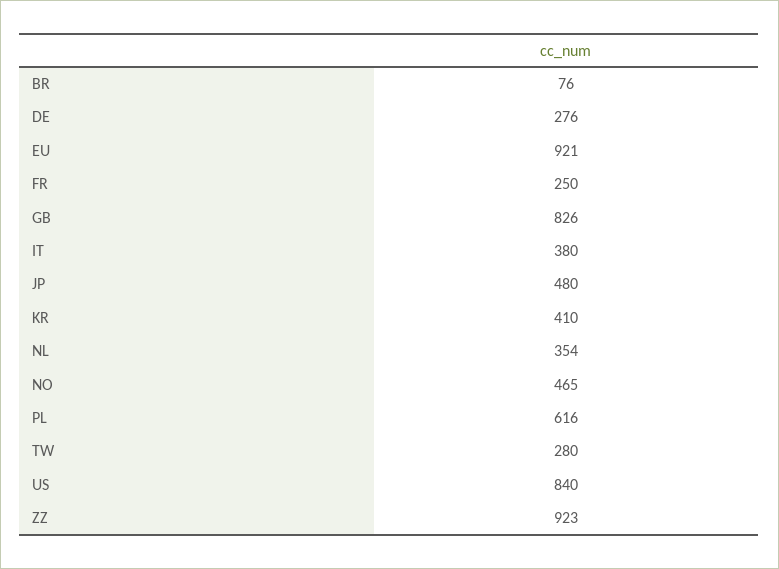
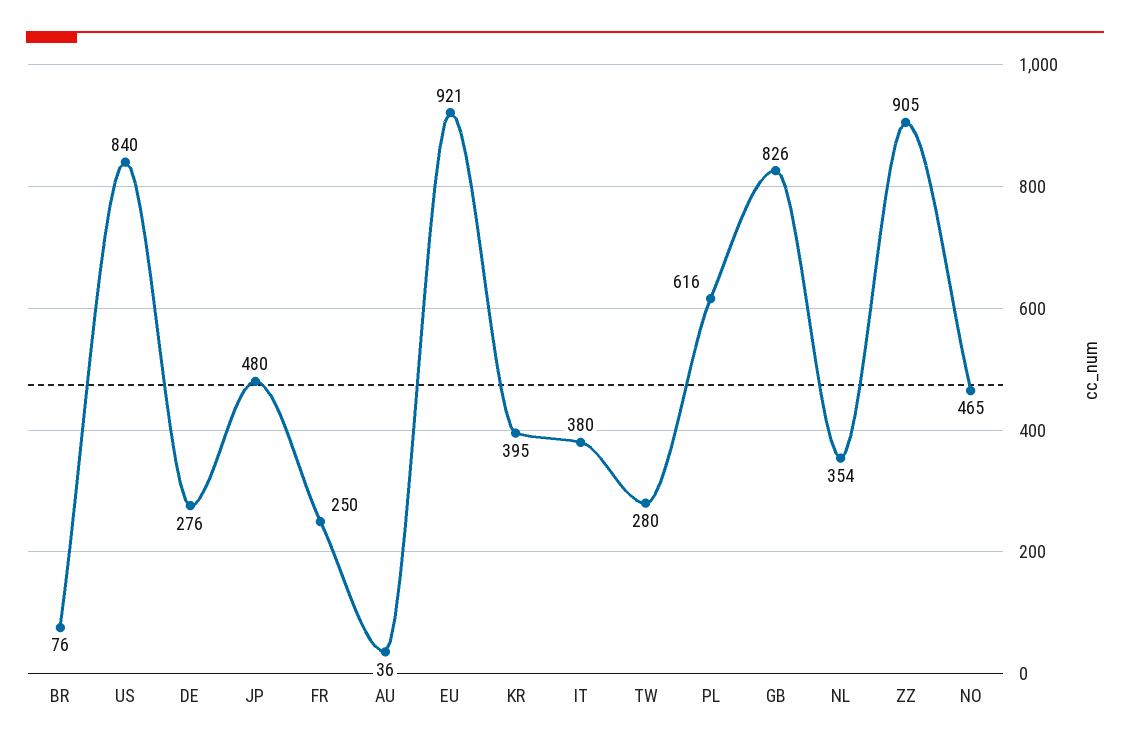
KR: 410 -> 395
ZZ: 923 -> 905
AU: none -> 36

